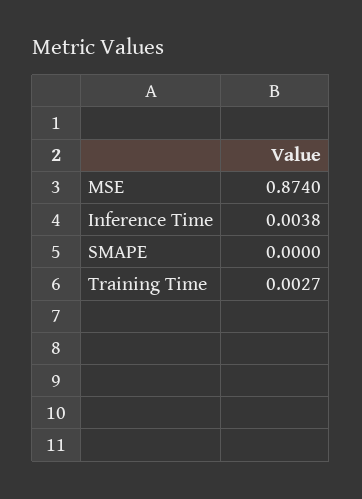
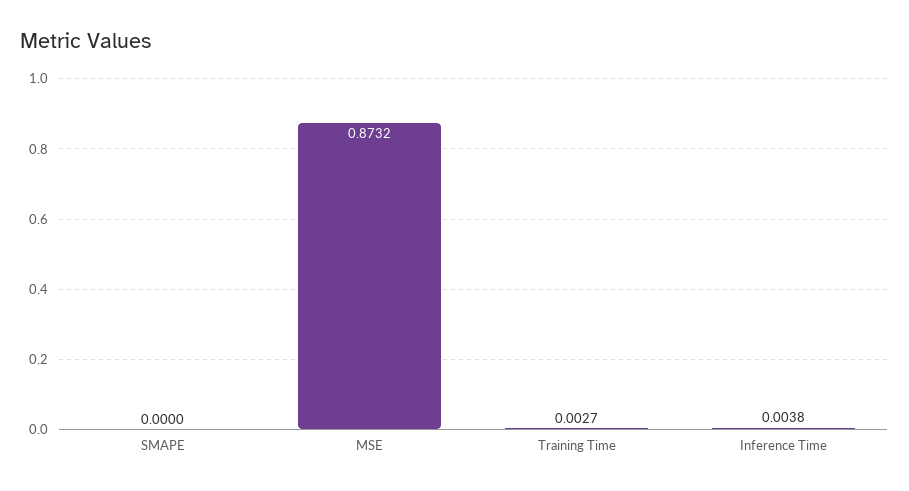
MSE: 0.874 -> 0.8732

